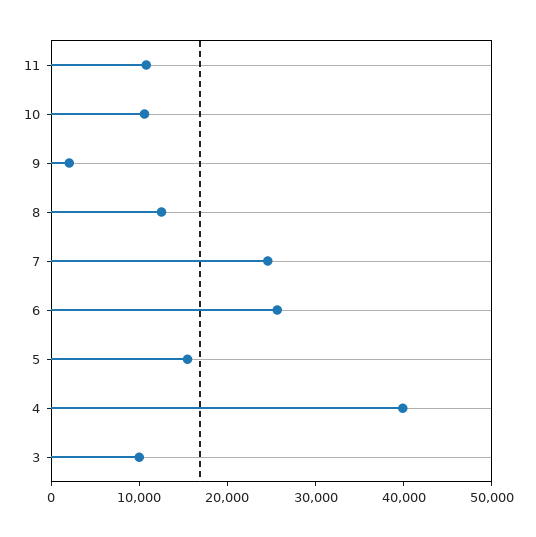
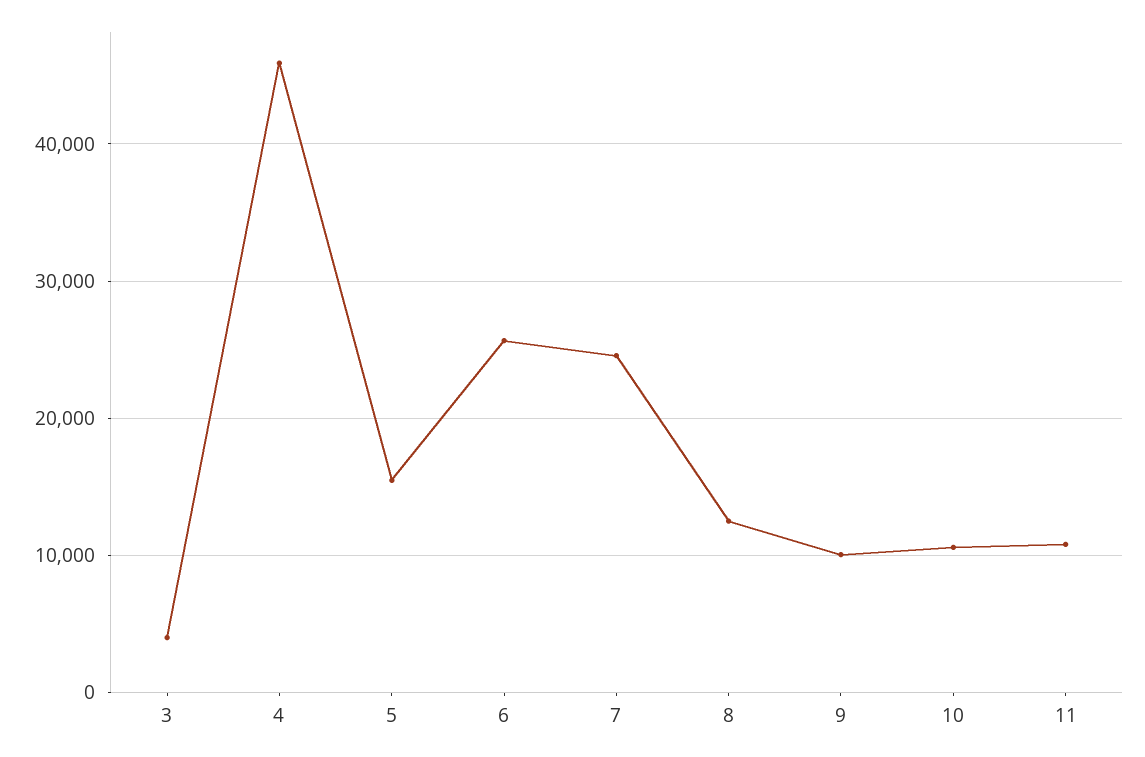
9: 2000 -> 10000
4: 40000 -> 46000
3: 10000 -> 4000

